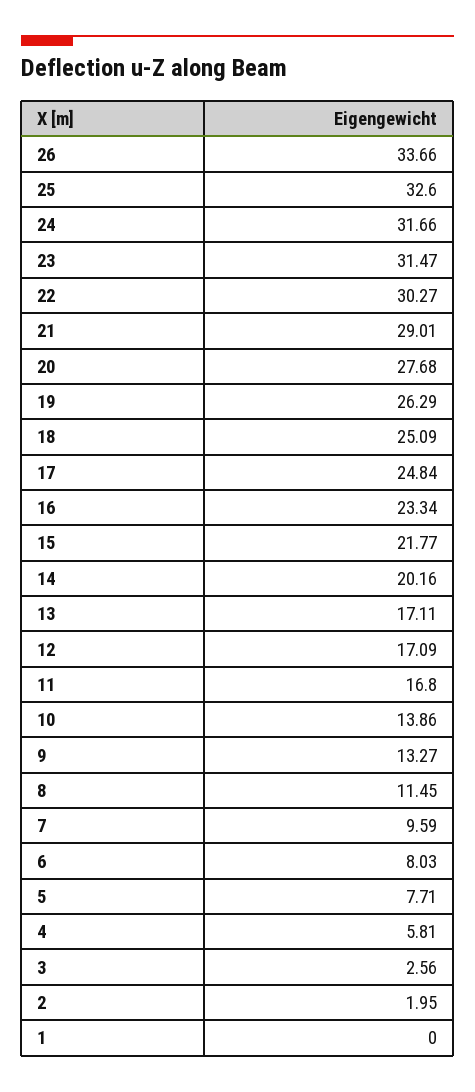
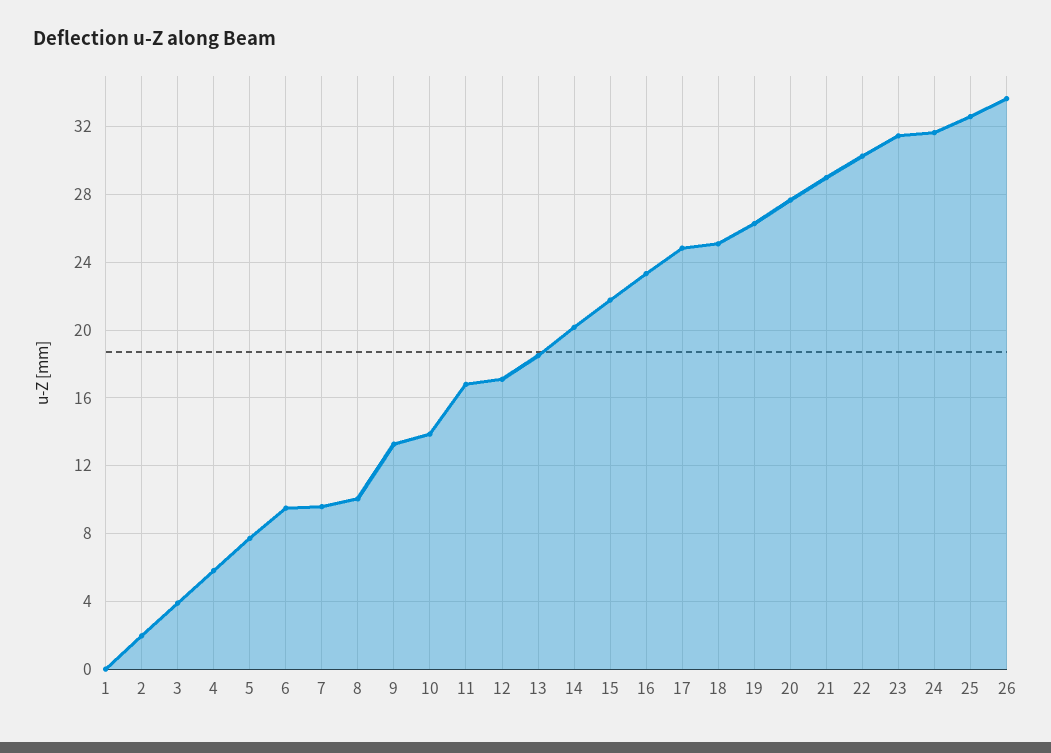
13: 17.11 -> 18.5
8: 11.45 -> 10
6: 8.03 -> 9.5
3: 2.56 -> 4

